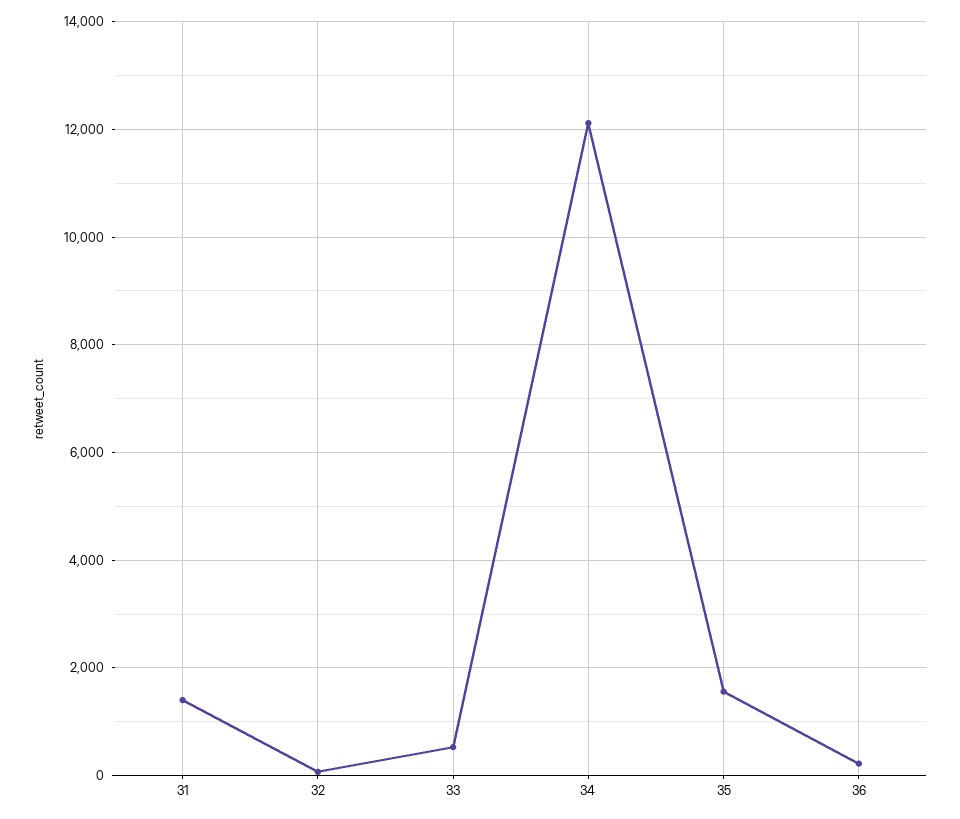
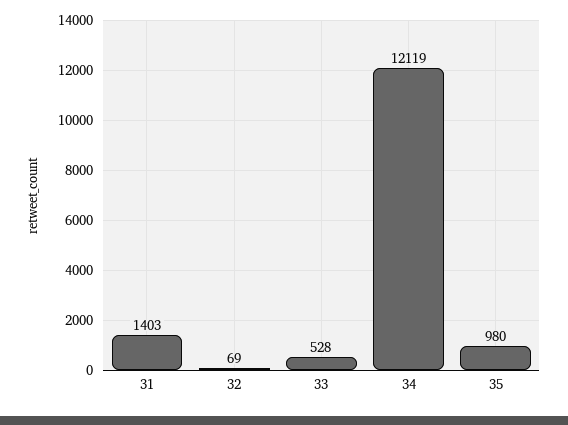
35: 1600 -> 980
36: 200 -> none

